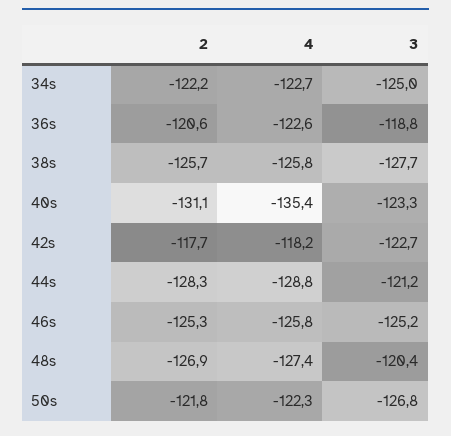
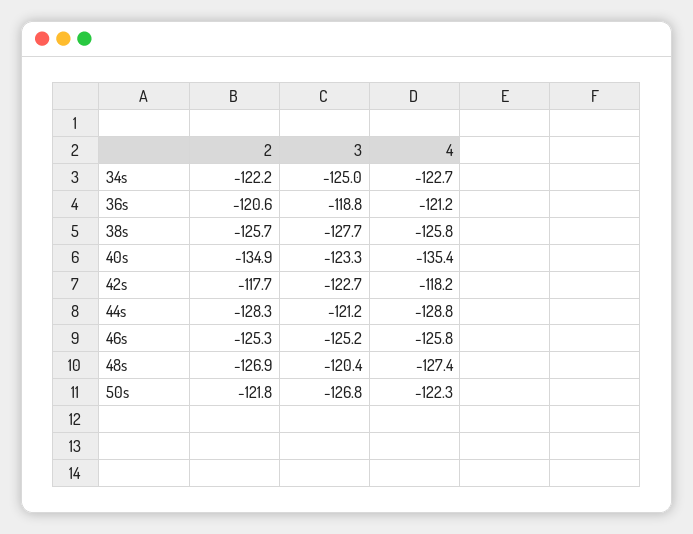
4, 36s: -122.6 -> -121.2
2, 40s: -131.1 -> -134.9

